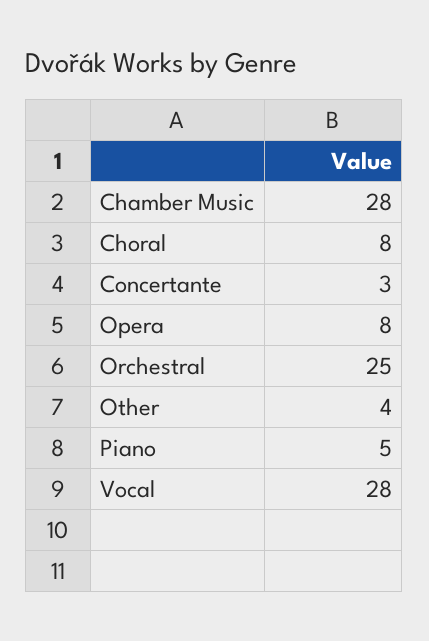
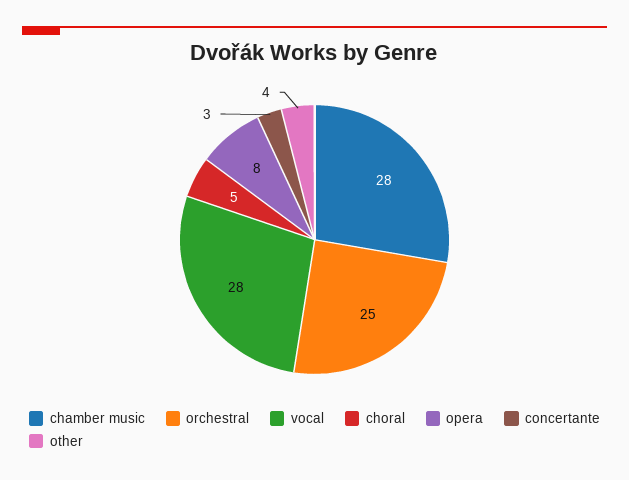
Choral: 8 -> 5
Piano: 5 -> none

